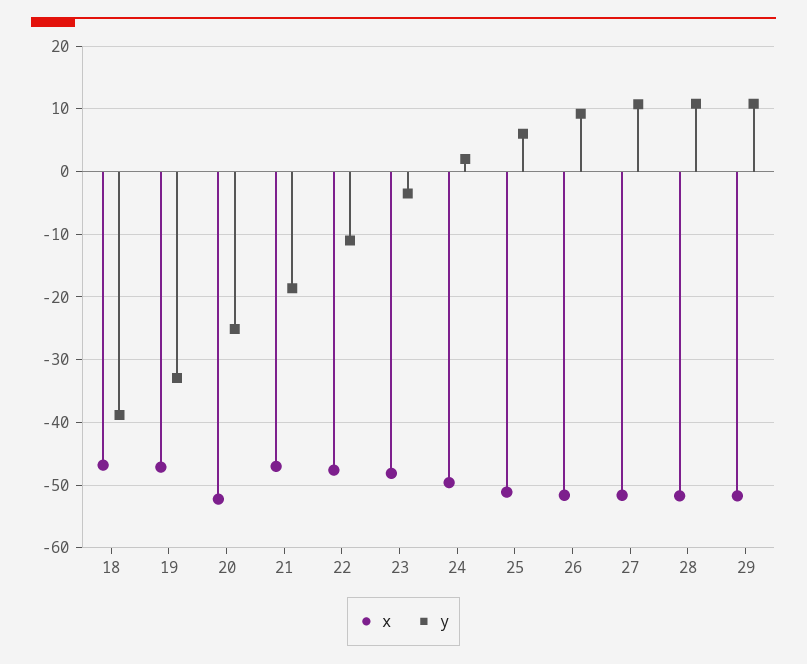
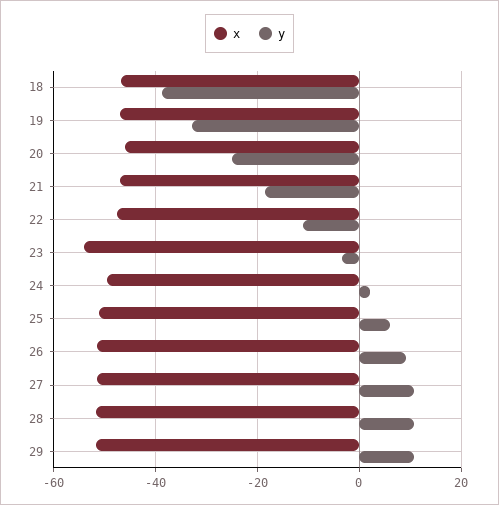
x, 20: -52 -> -46
x, 23: -48 -> -54

